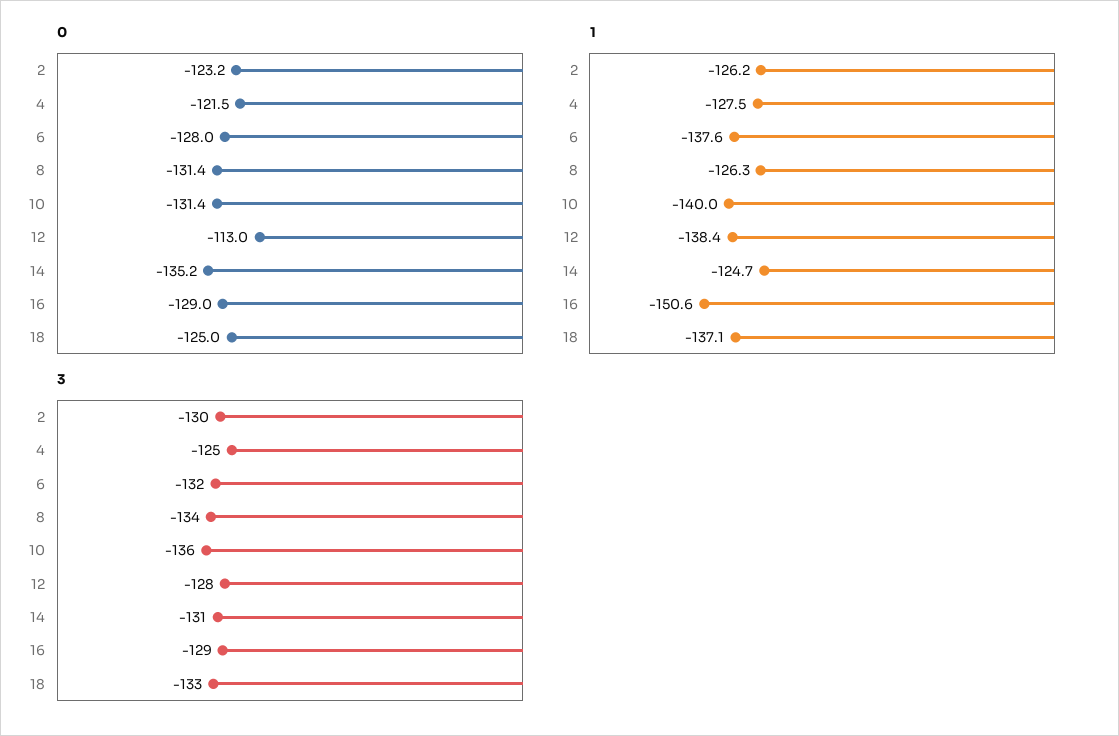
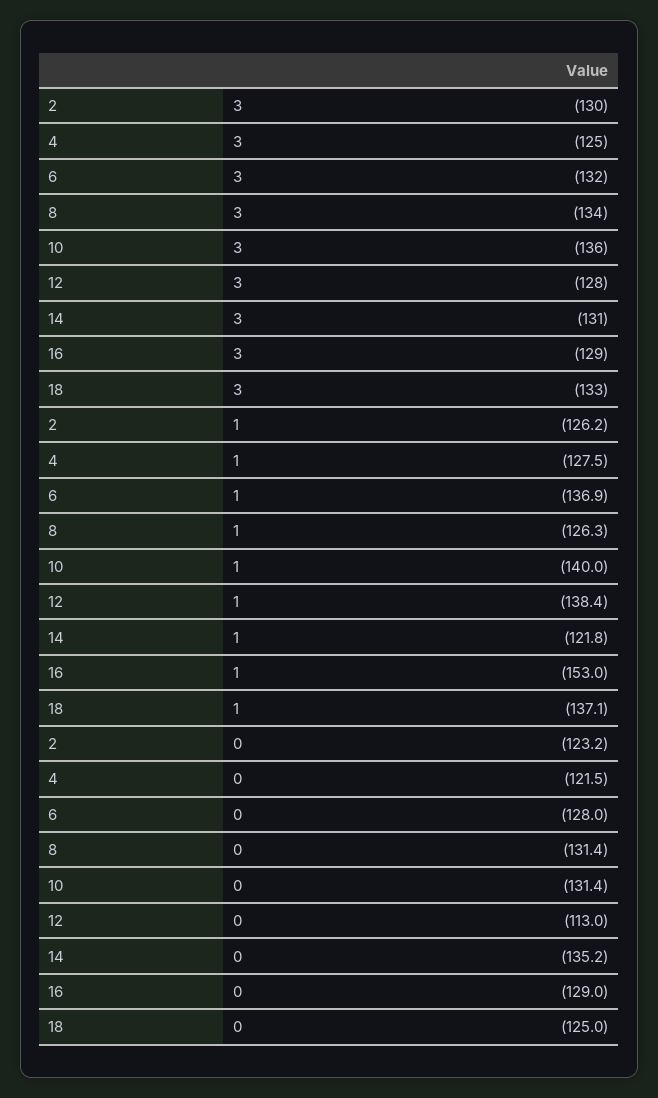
1, 6: -137.6 -> -136.9
1, 14: -124.7 -> -121.8
1, 16: -150.6 -> -153

